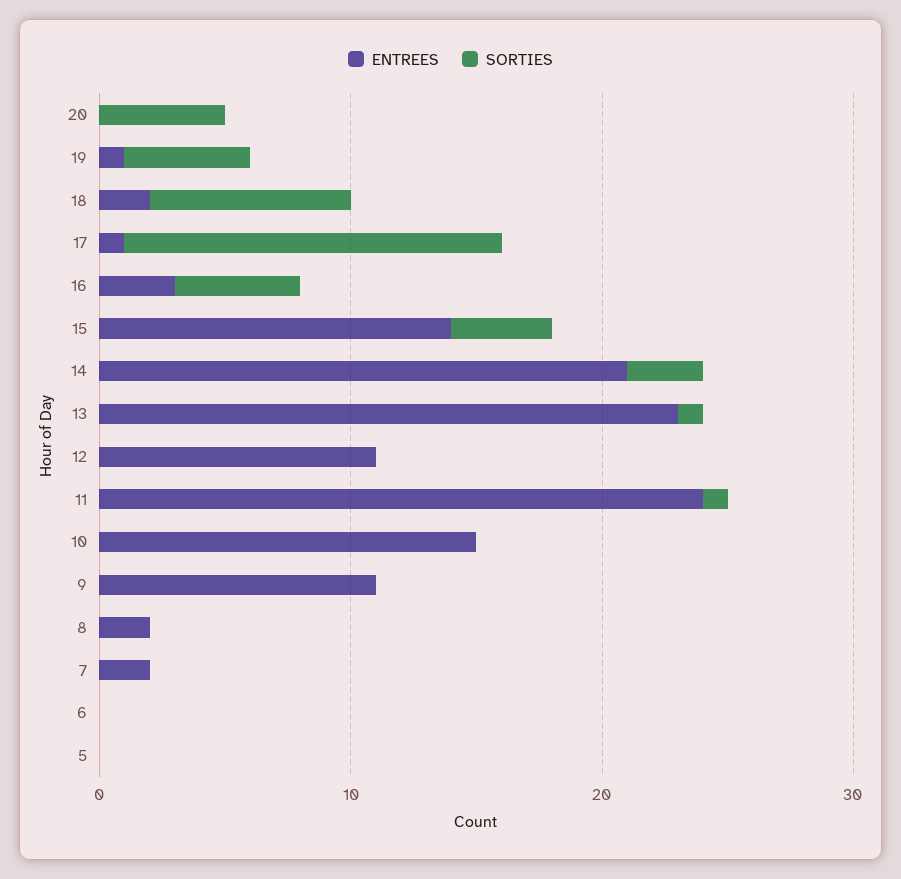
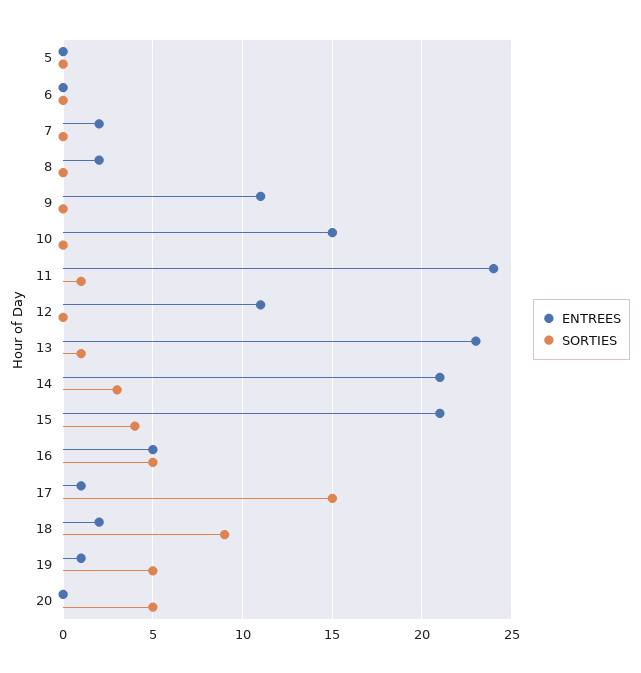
SORTIES, 18: 8 -> 9
ENTREES, 16: 3 -> 5
ENTREES, 15: 14 -> 21

